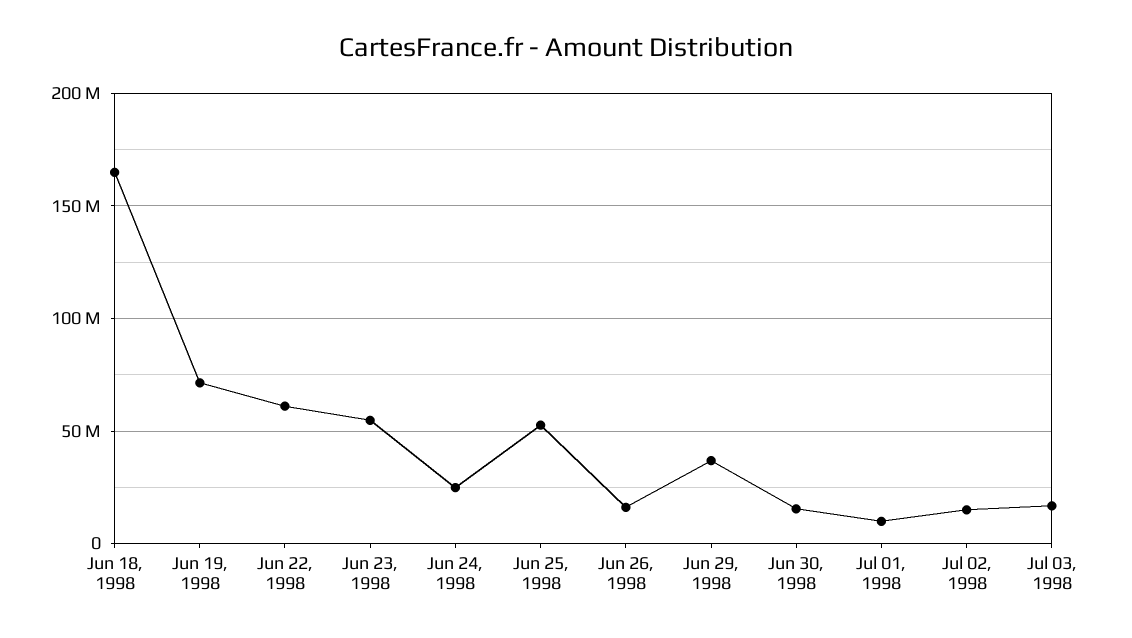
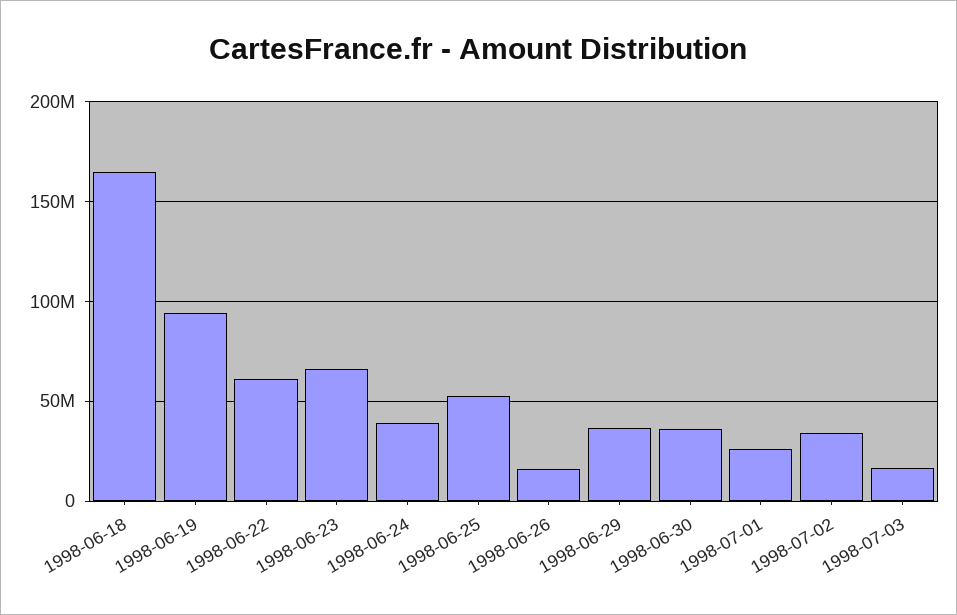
Jun 19, 1998: 70000000 -> 95000000
Jun 23, 1998: 55000000 -> 65000000
Jun 24, 1998: 25000000 -> 40000000
Jun 30, 1998: 15000000 -> 35000000
Jul 01, 1998: 10000000 -> 25000000
Jul 02, 1998: 15000000 -> 35000000

